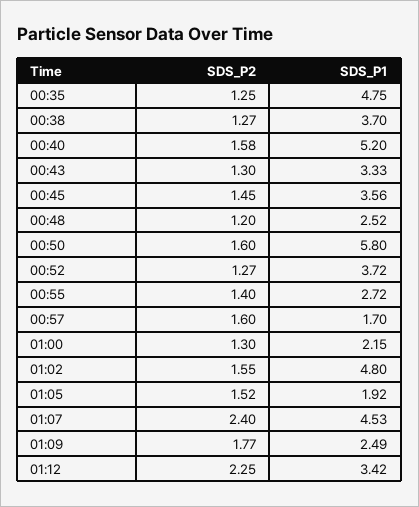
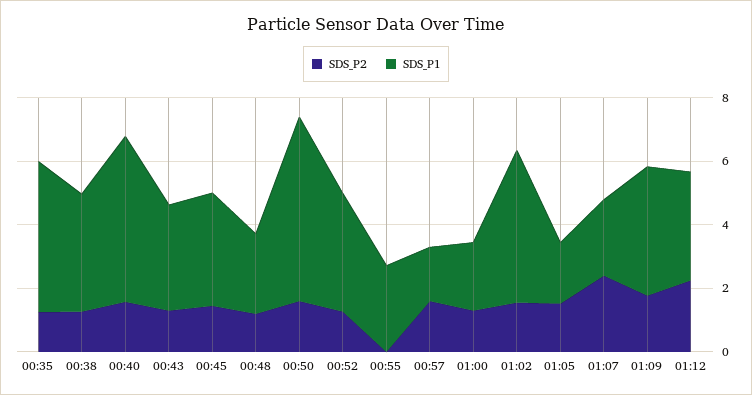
SDS_P2, 00:55: 1.4 -> 0
SDS_P1, 01:07: 4.53 -> 2.5
SDS_P1, 01:09: 2.49 -> 4

